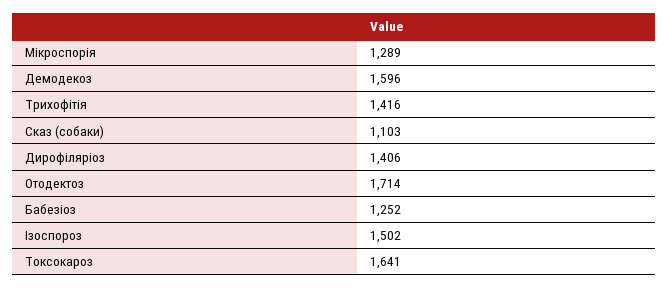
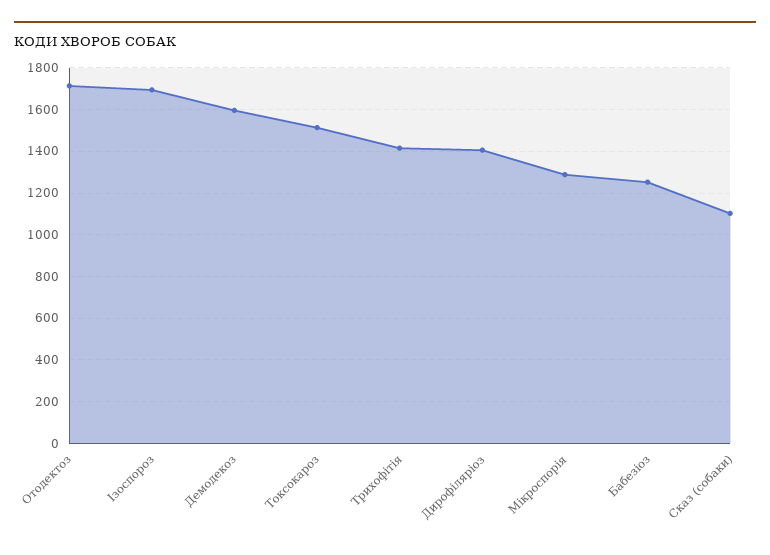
Ізоспороз: 1502 -> 1700
Токсокароз: 1641 -> 1500

